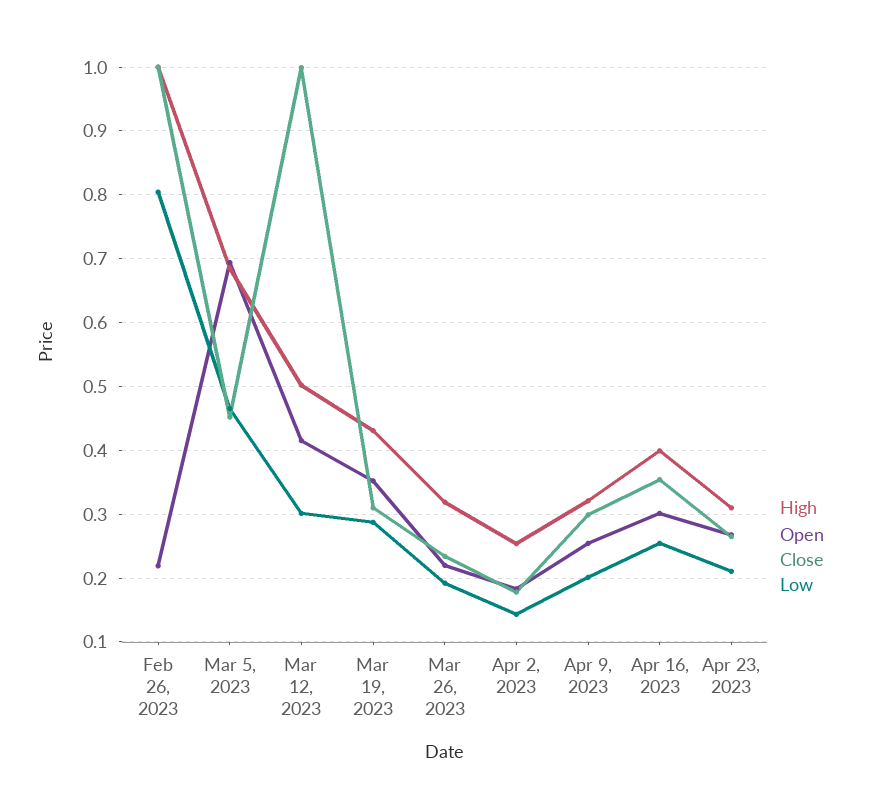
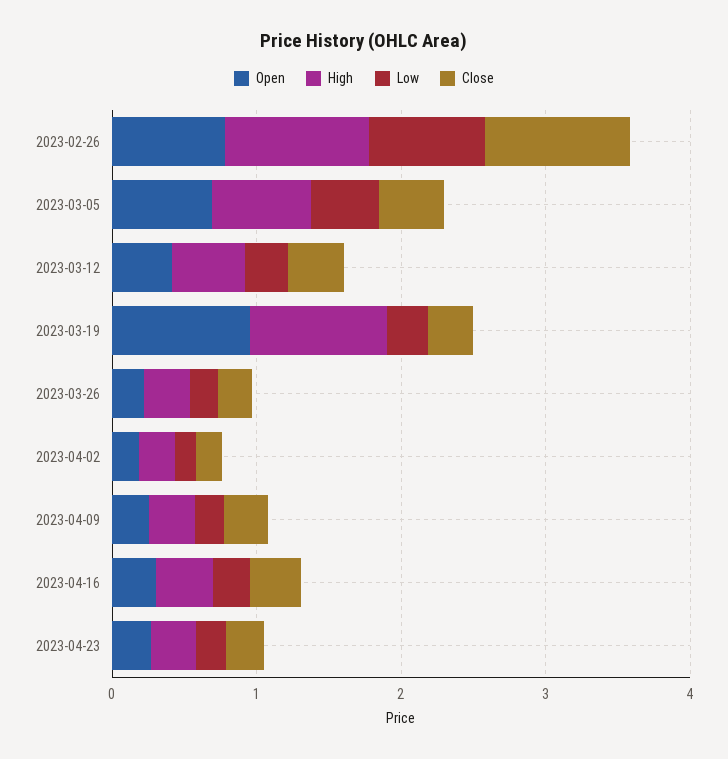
Open, Feb 26, 2023: 0.22 -> 0.8
Close, Mar 12, 2023: 1 -> 0.4
High, Mar 19, 2023: 0.43 -> 1
Open, Mar 19, 2023: 0.35 -> 1

